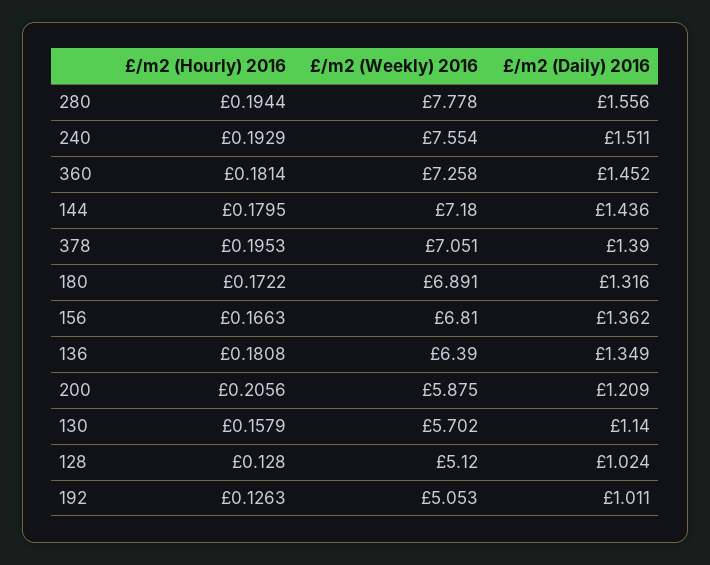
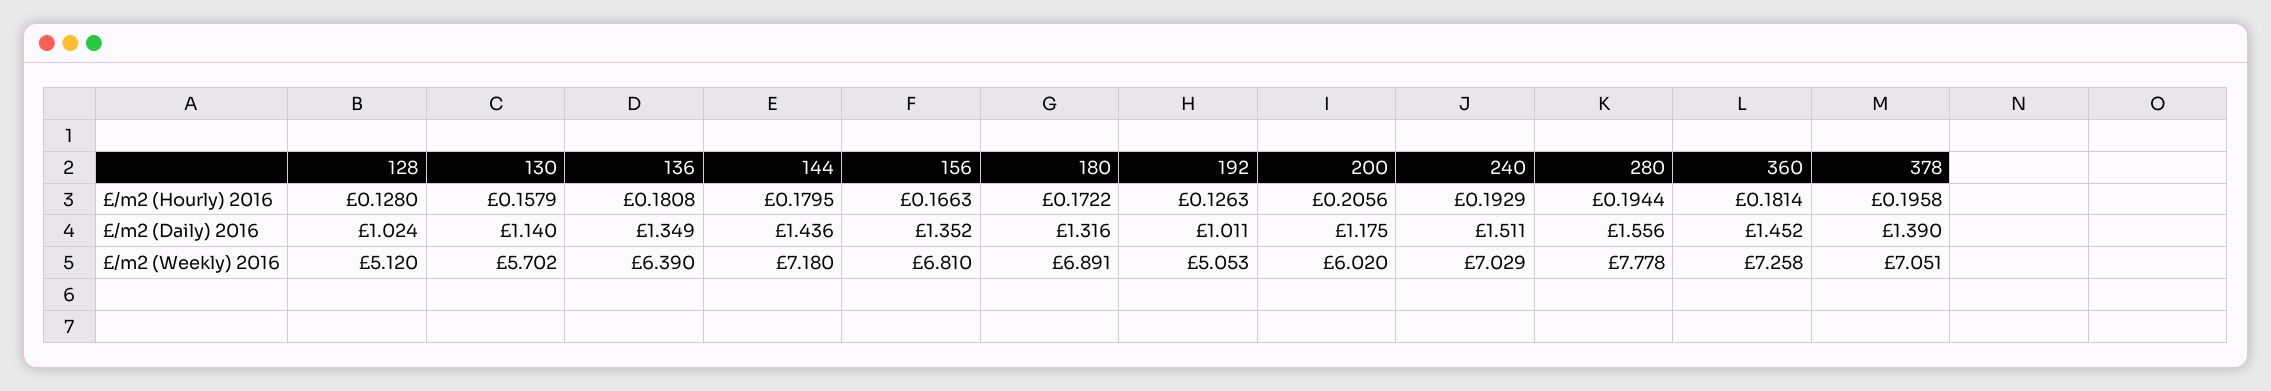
£/m2 (Weekly) 2016, 240: 7.554 -> 7.029
£/m2 (Hourly) 2016, 378: 0.1953 -> 0.1958
£/m2 (Daily) 2016, 156: 1.362 -> 1.352
£/m2 (Weekly) 2016, 200: 5.875 -> 6.02
£/m2 (Daily) 2016, 200: 1.209 -> 1.175

